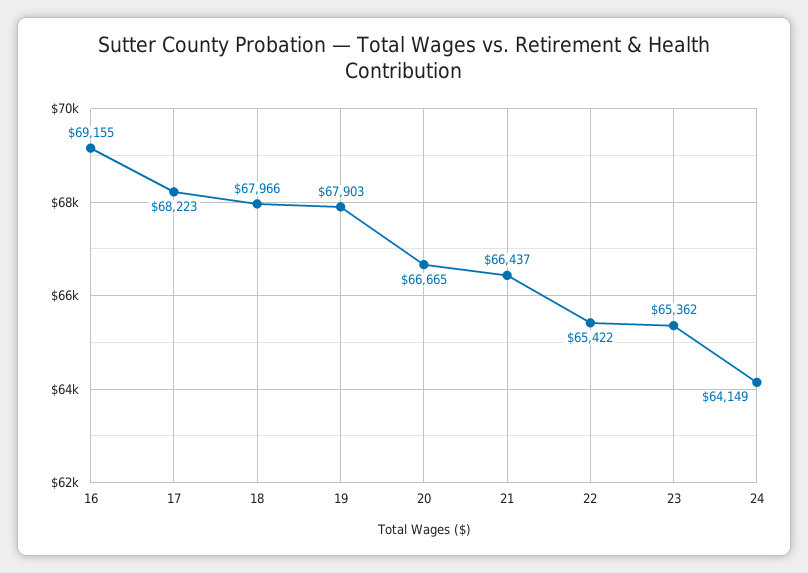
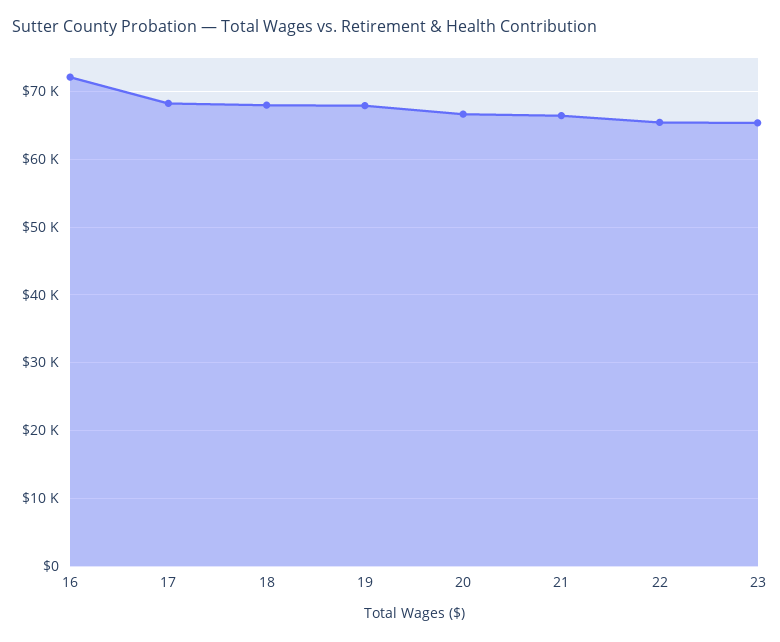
16: 69155 -> 72000
24: 64149 -> none

